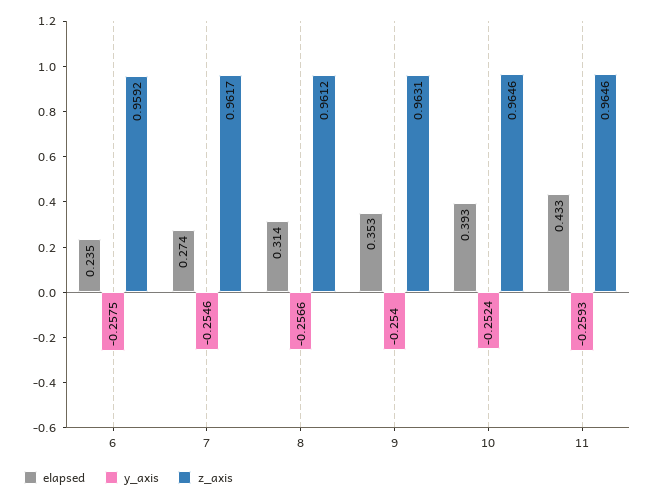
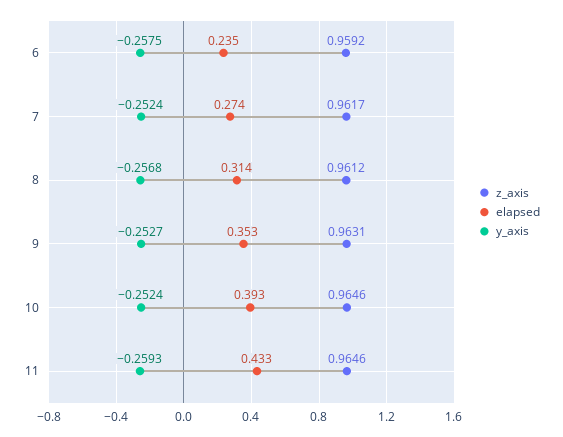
y_axis, 7: -0.2546 -> -0.2524
y_axis, 8: -0.2566 -> -0.2568
y_axis, 9: -0.254 -> -0.2527

